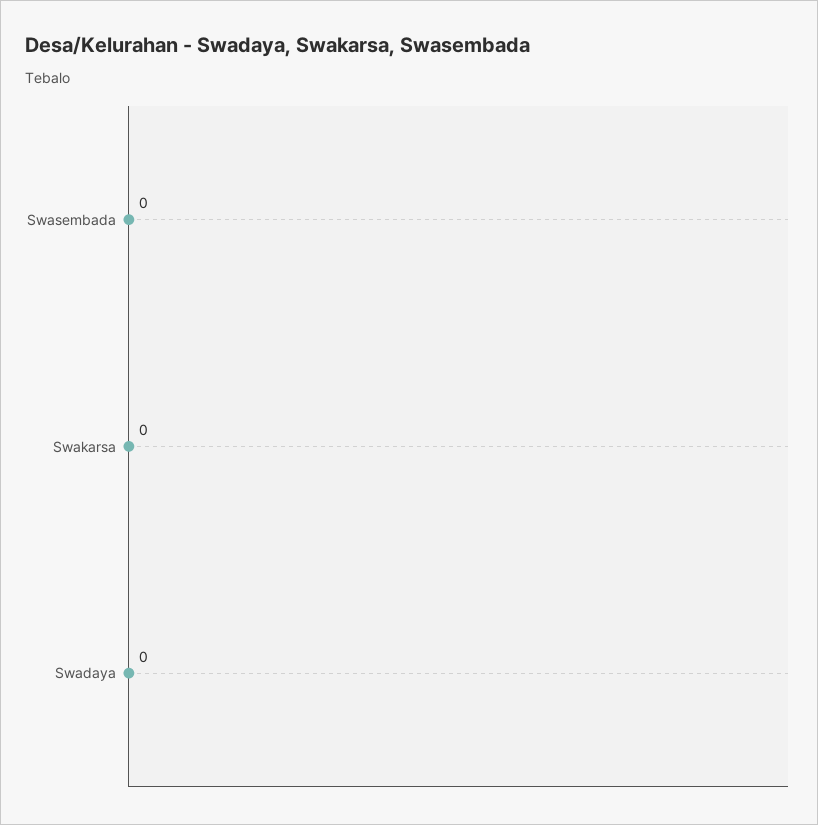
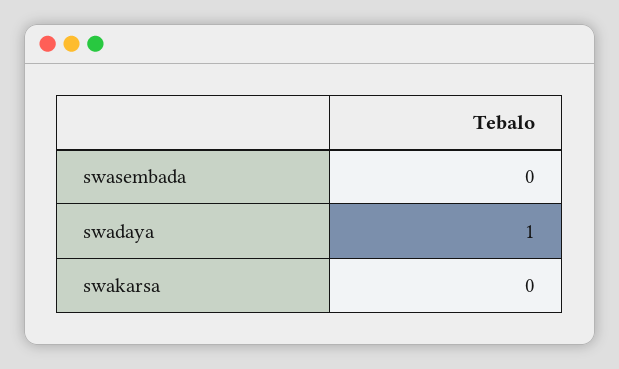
Swadaya: 0 -> 1

